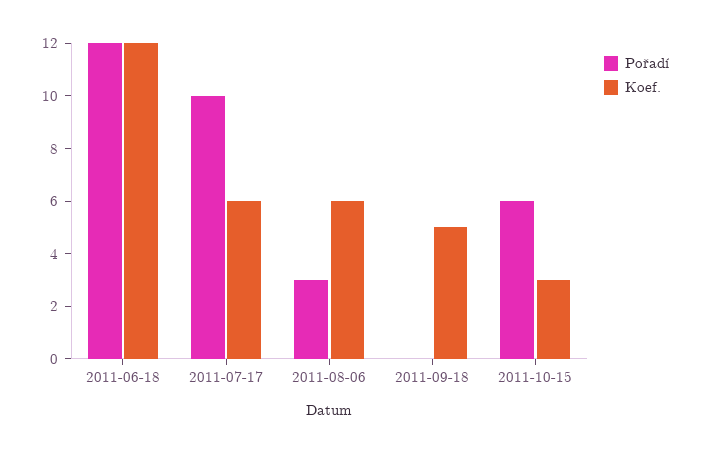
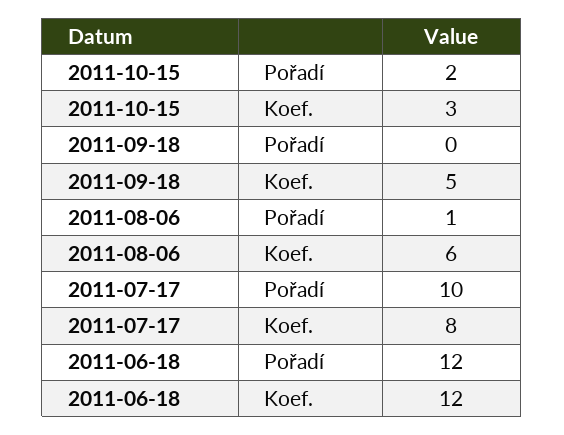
Koef., 2011-07-17: 6 -> 8
Pořadí, 2011-08-06: 3 -> 1
Pořadí, 2011-10-15: 6 -> 2

